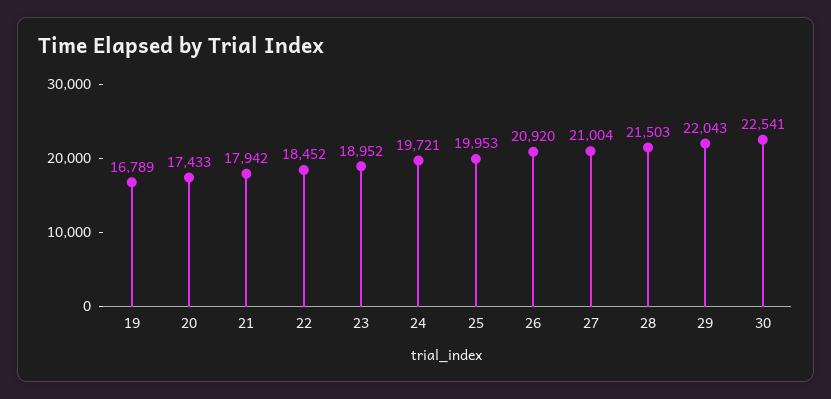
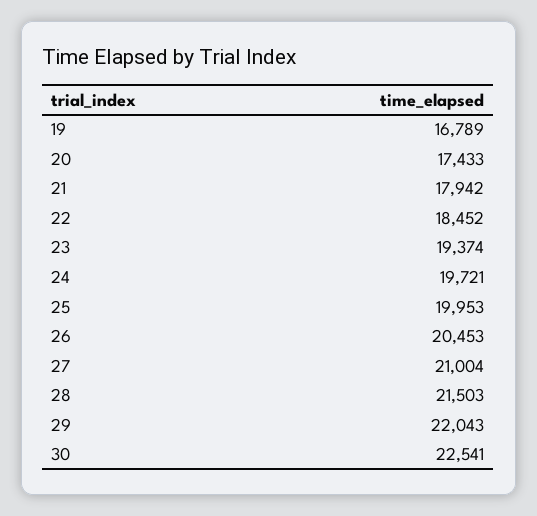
23: 18952 -> 19374
26: 20920 -> 20453

